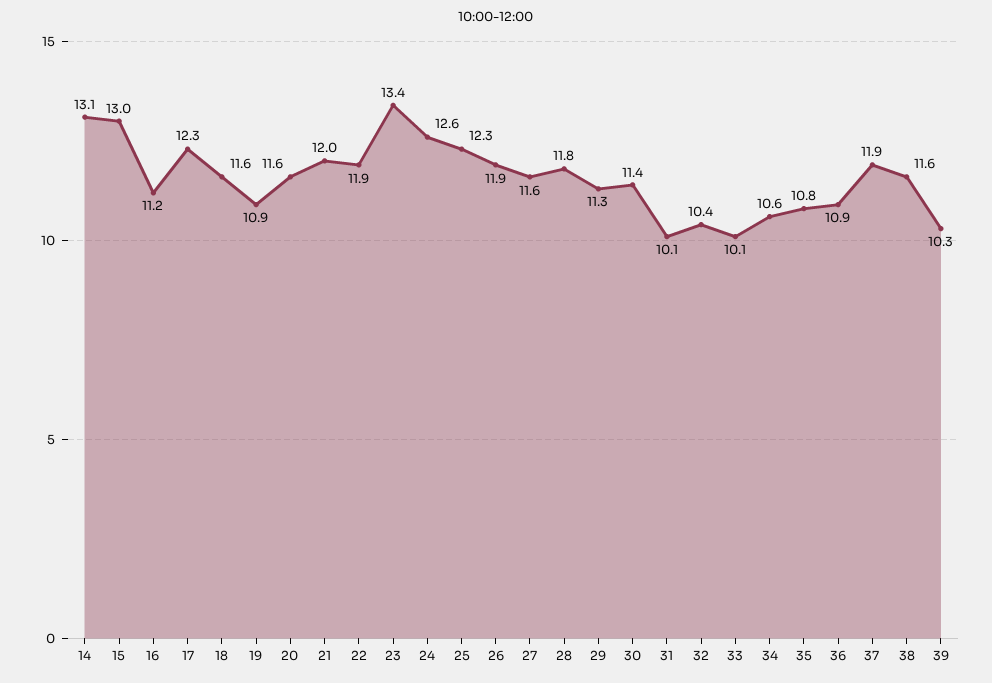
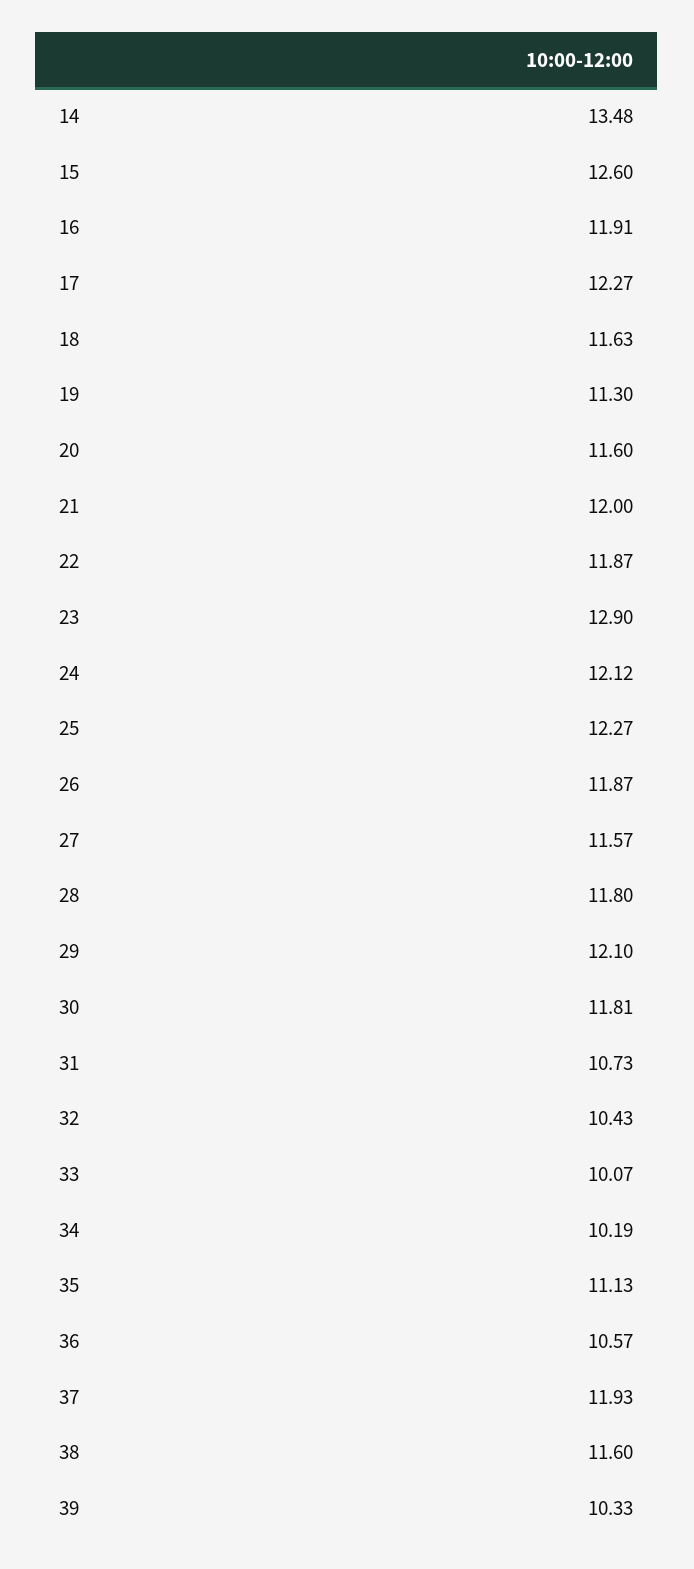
14: 13.1 -> 13.48
15: 13 -> 12.6
16: 11.2 -> 11.91
19: 10.9 -> 11.3
23: 13.4 -> 12.9
24: 12.6 -> 12.12
29: 11.3 -> 12.1
30: 11.4 -> 11.81
31: 10.1 -> 10.73
34: 10.6 -> 10.19
35: 10.8 -> 11.13
36: 10.9 -> 10.57

